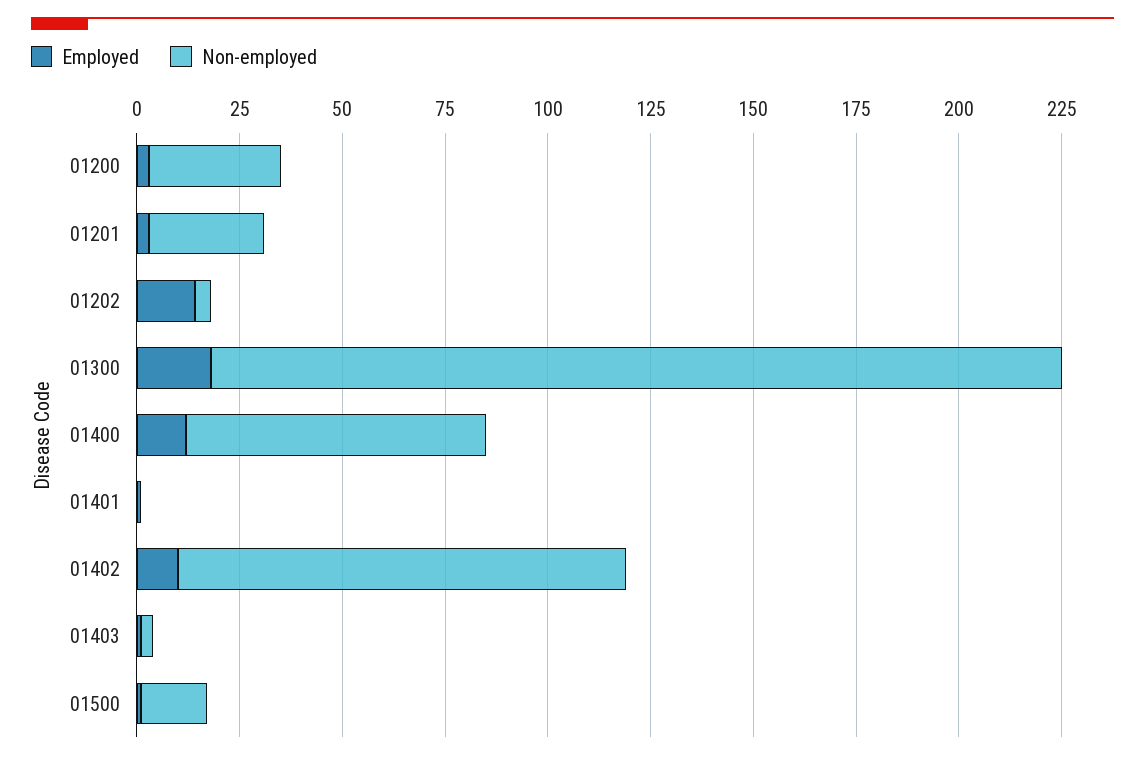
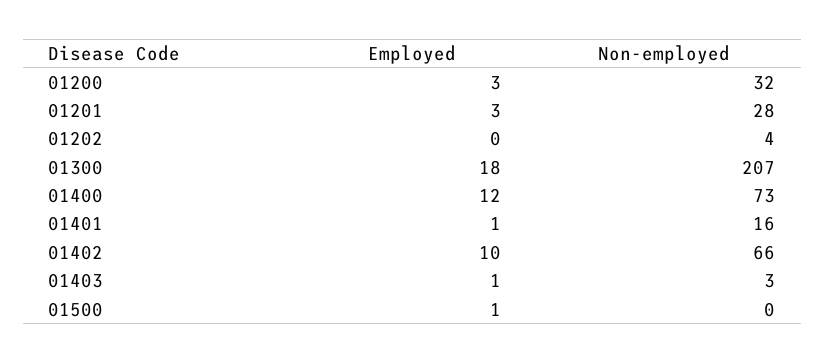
Employed, 01202: 15 -> 0
Non-employed, 01401: 0 -> 16
Non-employed, 01402: 110 -> 66
Non-employed, 01500: 15 -> 0

